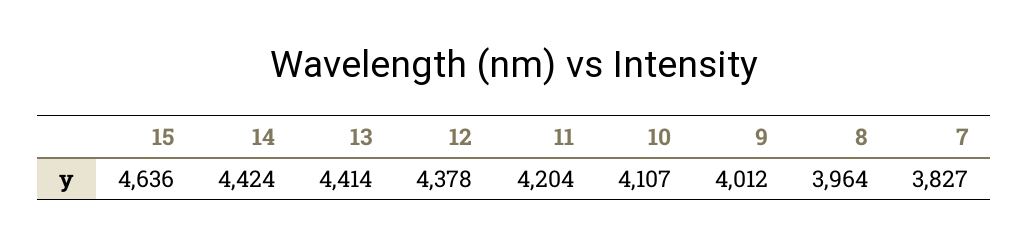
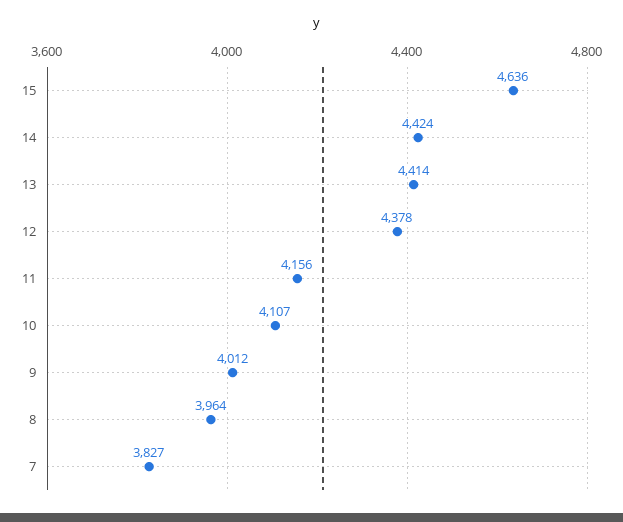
11: 4204 -> 4156

